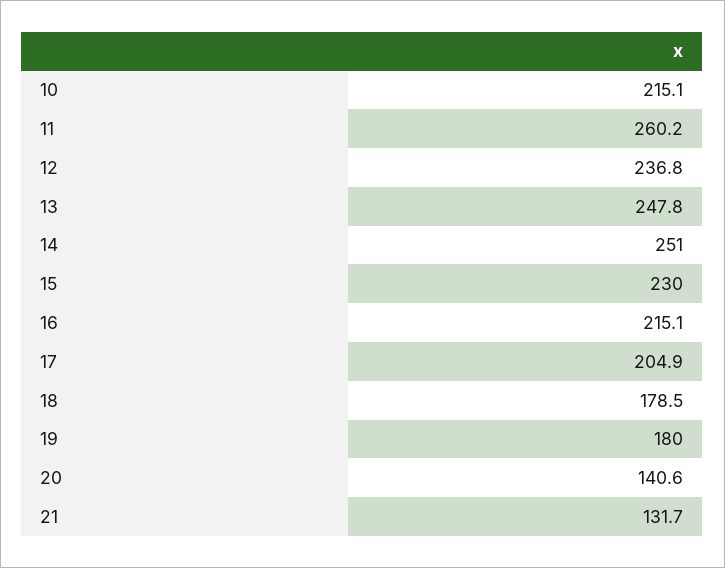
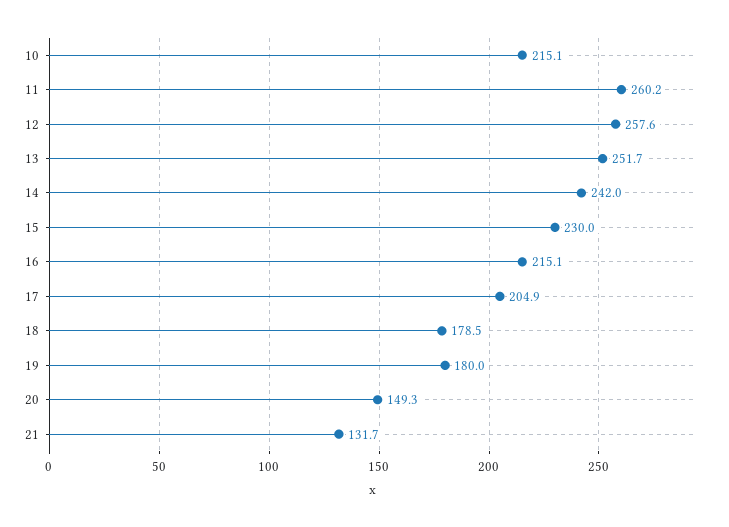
12: 236.8 -> 257.6
13: 247.8 -> 251.7
14: 251 -> 242
20: 140.6 -> 149.3

